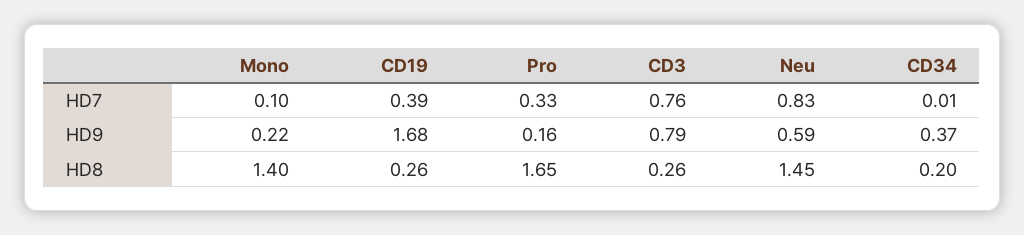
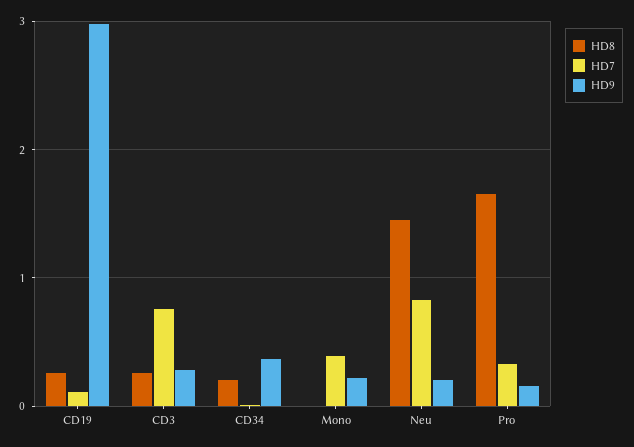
HD7, Mono: 0.1 -> 0.4
HD7, CD19: 0.39 -> 0.1
HD9, CD19: 1.68 -> 3
HD9, CD3: 0.79 -> 0.3
HD9, Neu: 0.59 -> 0.2
HD8, Mono: 1.4 -> 0

